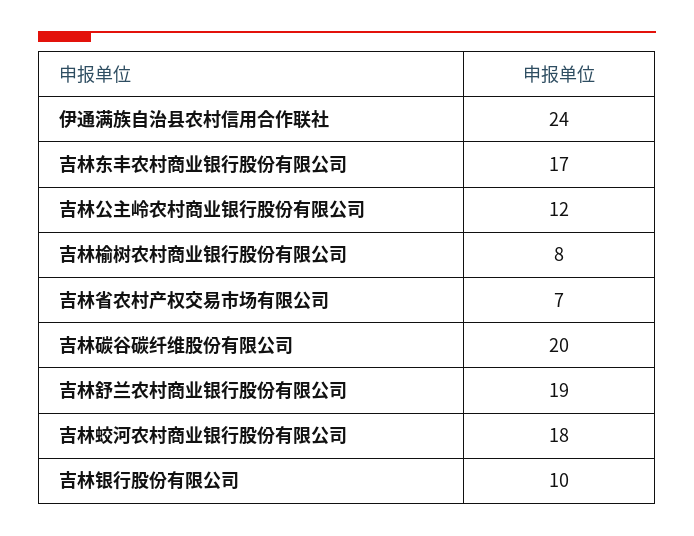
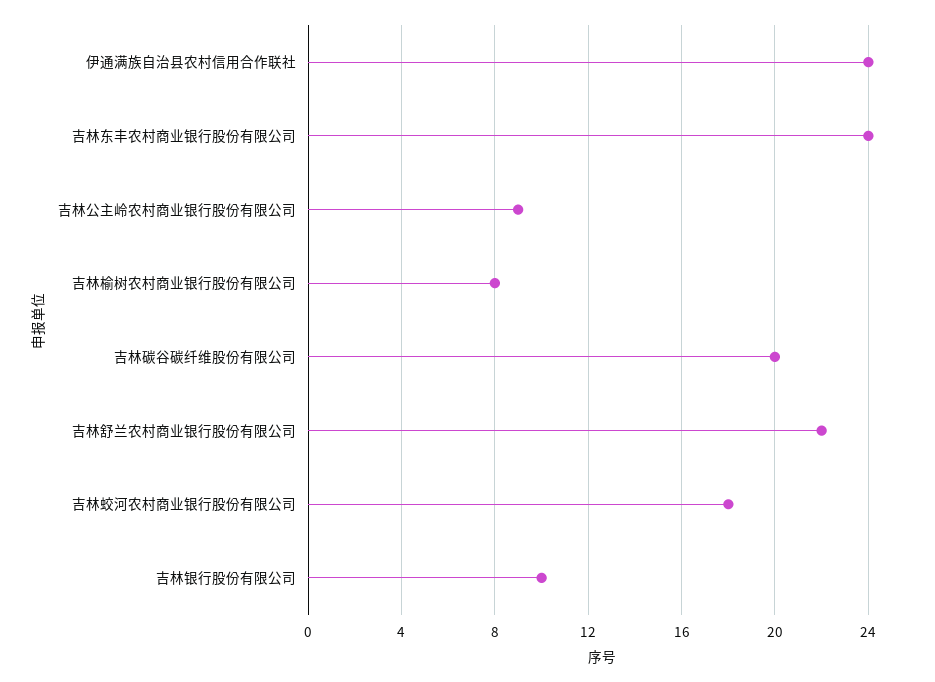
吉林东丰农村商业银行股份有限公司: 17 -> 24
吉林公主岭农村商业银行股份有限公司: 12 -> 9
吉林省农村产权交易市场有限公司: 7 -> none
吉林舒兰农村商业银行股份有限公司: 19 -> 22

